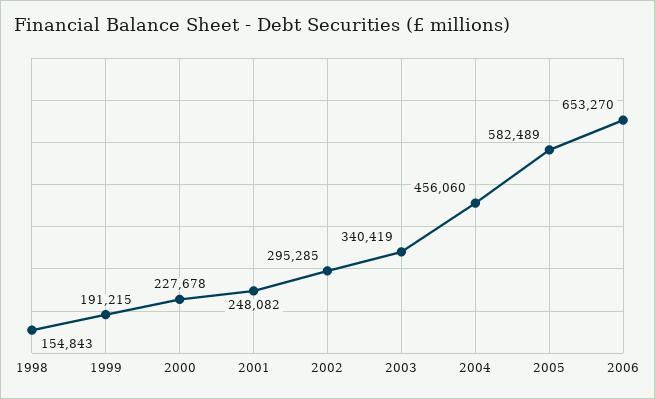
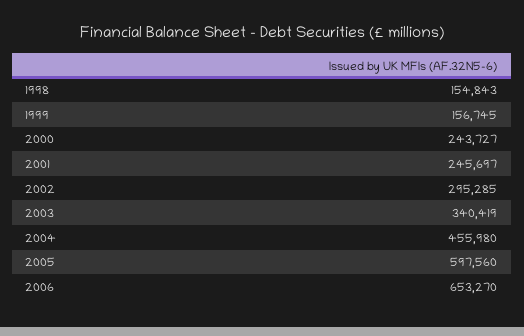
1999: 191215 -> 156745
2000: 227678 -> 243727
2001: 248082 -> 245697
2004: 456060 -> 455980
2005: 582489 -> 597560

